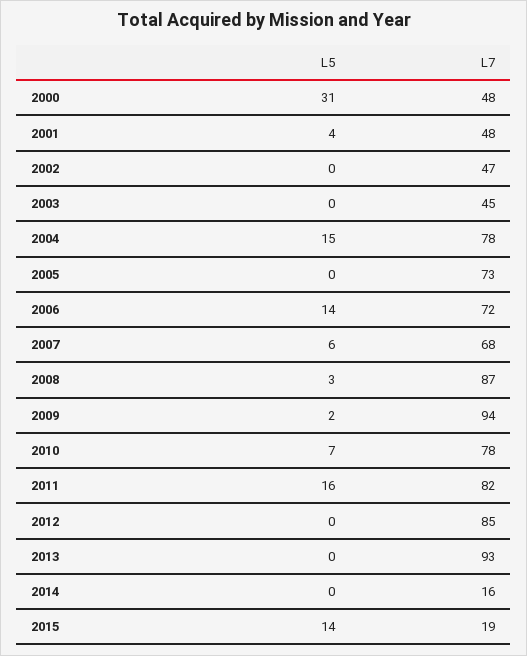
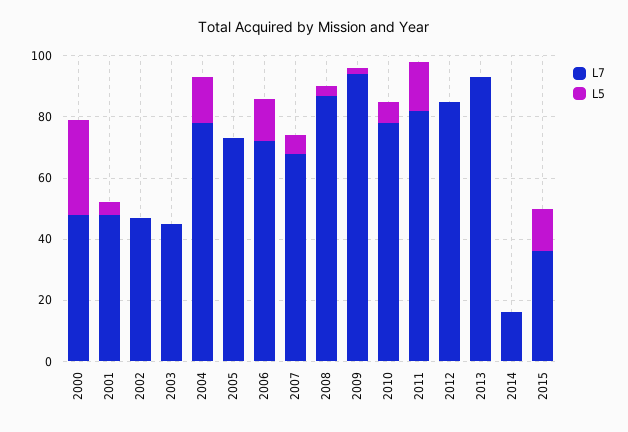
L7, 2015: 19 -> 35

